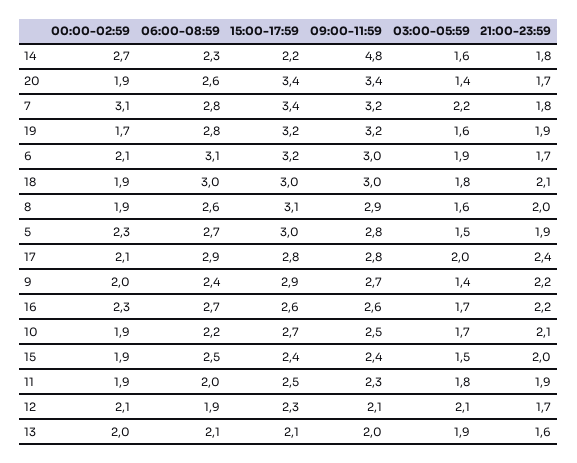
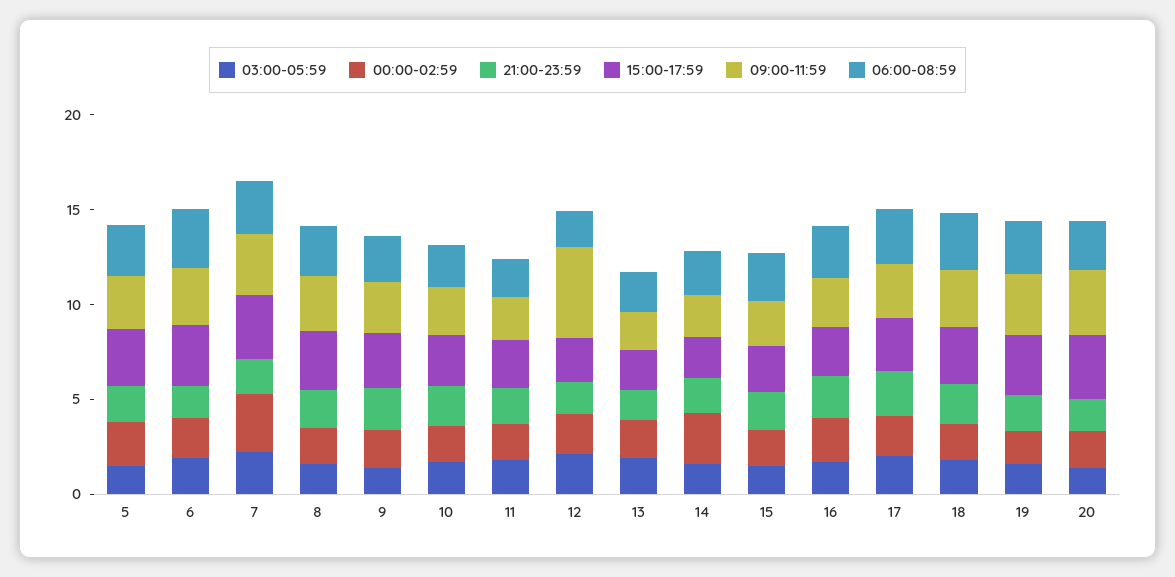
09:00-11:59, 14: 4.8 -> 2
09:00-11:59, 12: 2.1 -> 5

